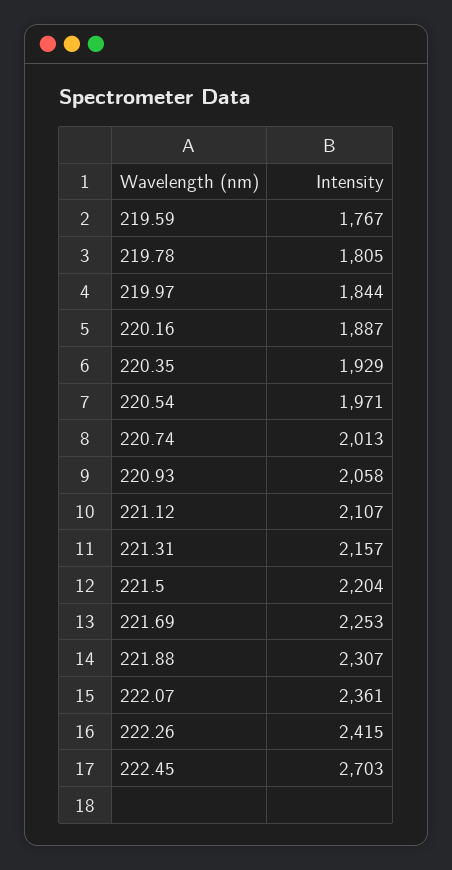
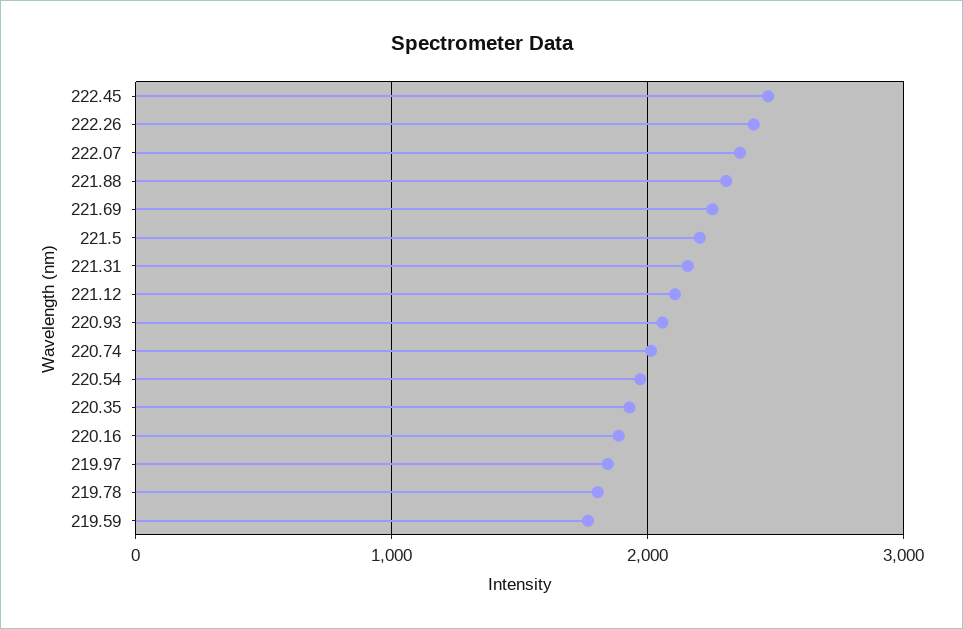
222.45: 2703 -> 2500

